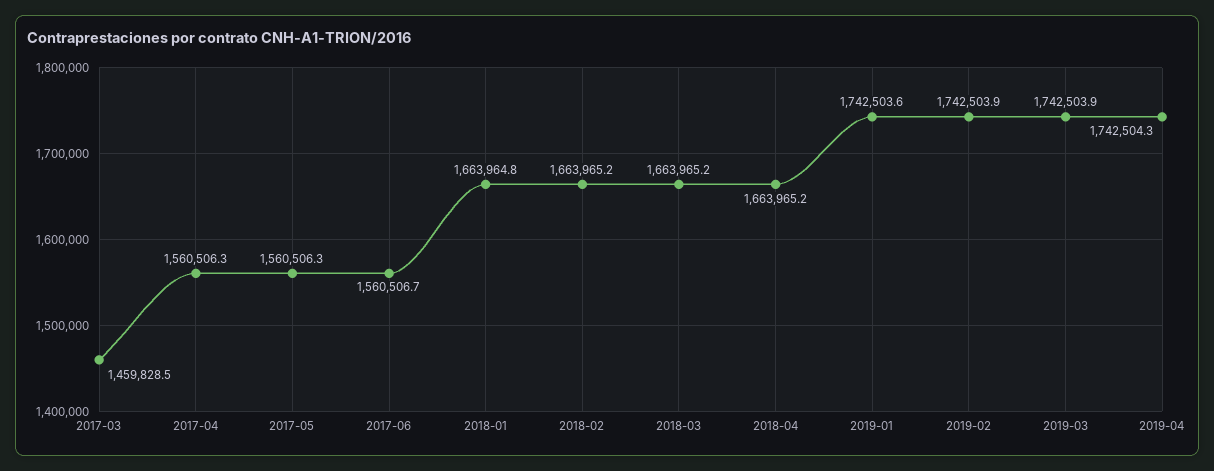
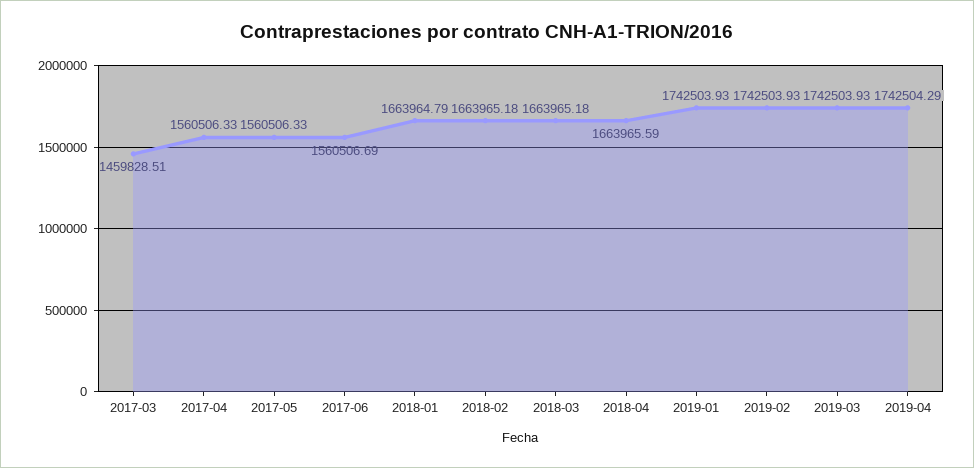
2018-04: 1663965.2 -> 1663965.59
2019-01: 1742503.6 -> 1742503.93

